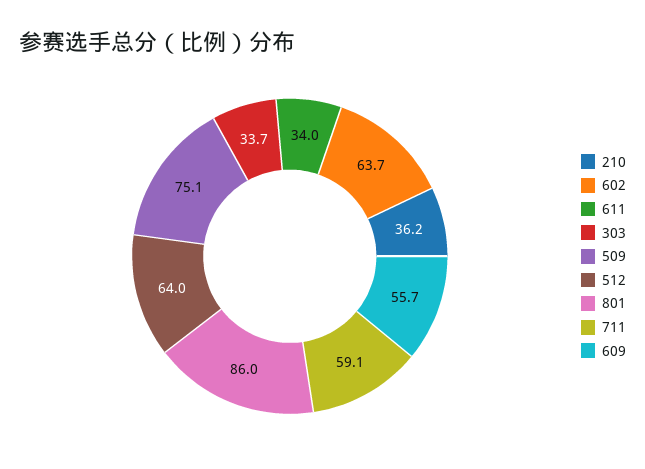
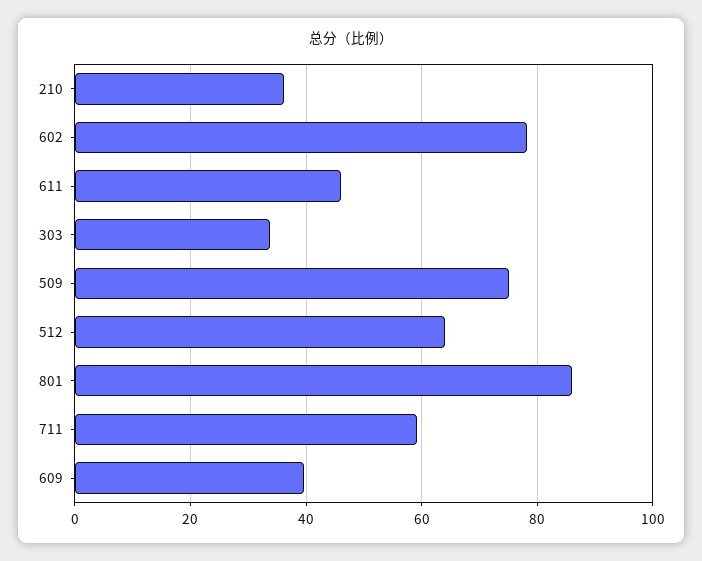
602: 63.7 -> 78
611: 34 -> 46
609: 55.7 -> 40

